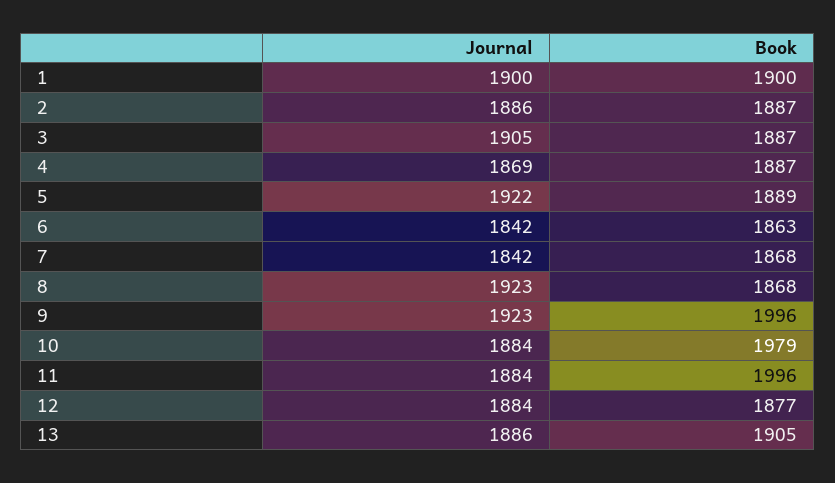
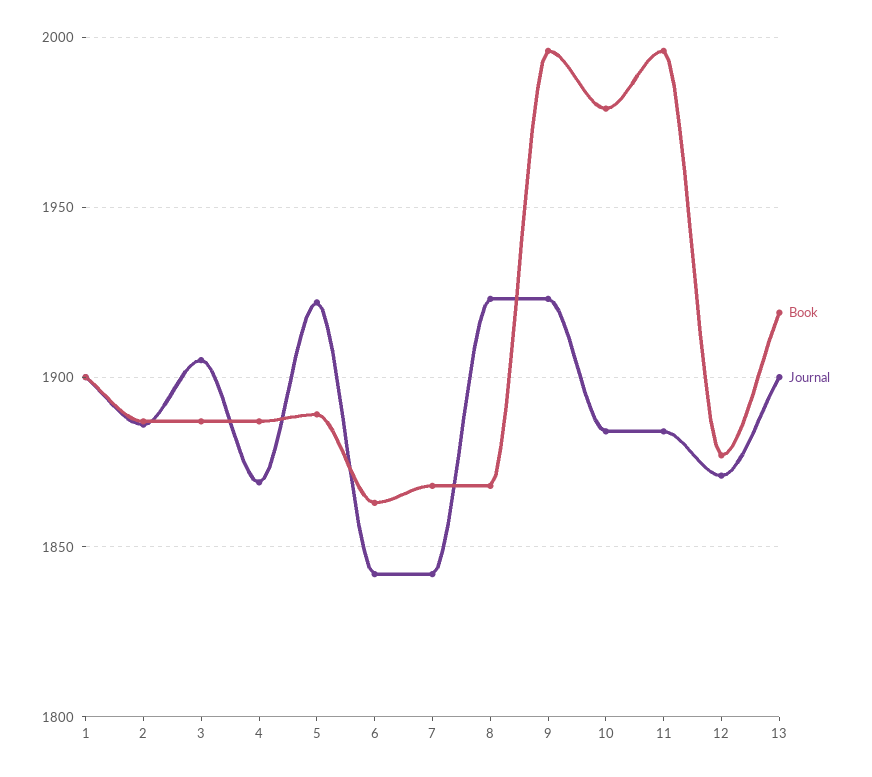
Journal, 12: 1884 -> 1870
Journal, 13: 1886 -> 1900
Book, 13: 1905 -> 1920

